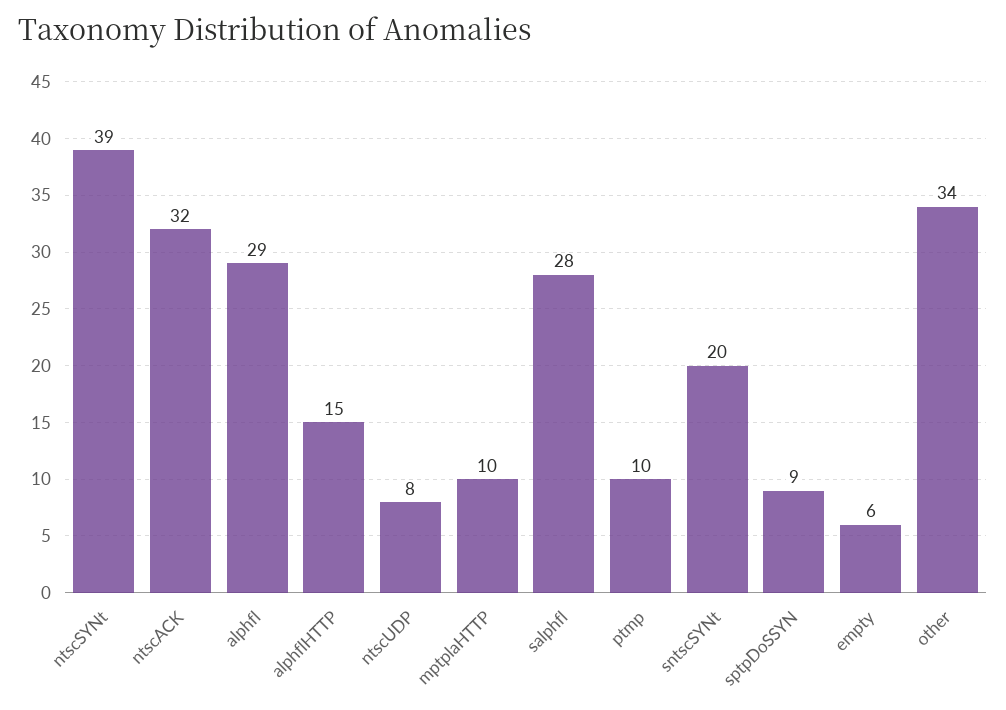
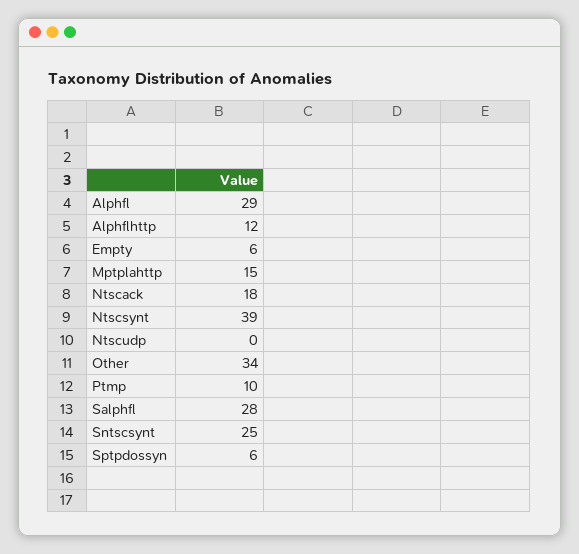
ntscACK: 32 -> 18
alphflHTTP: 15 -> 12
ntscUDP: 8 -> 0
mptplaHTTP: 10 -> 15
sntscSYNt: 20 -> 25
sptpDoSSYN: 9 -> 6

